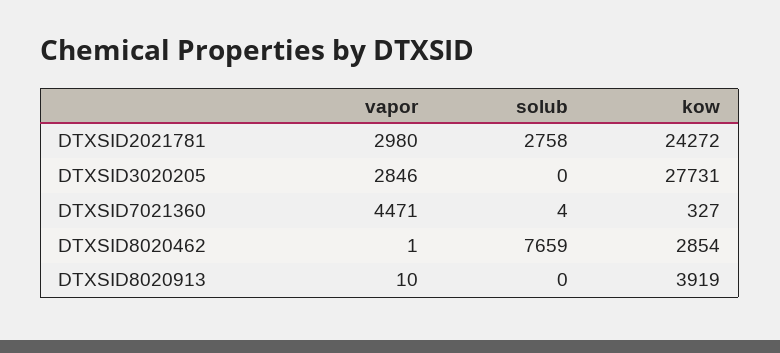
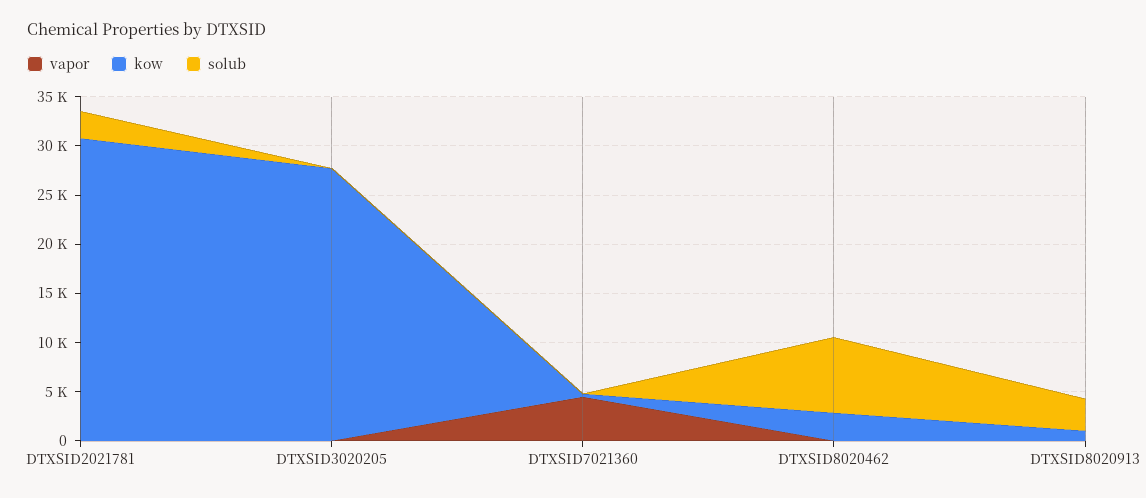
vapor, DTXSID2021781: 2980 -> 0
kow, DTXSID2021781: 24272 -> 31000
vapor, DTXSID3020205: 2846 -> 0
solub, DTXSID8020913: 0 -> 3000
kow, DTXSID8020913: 3919 -> 1000

